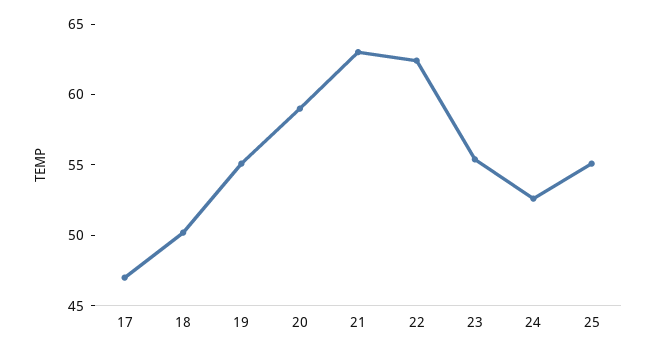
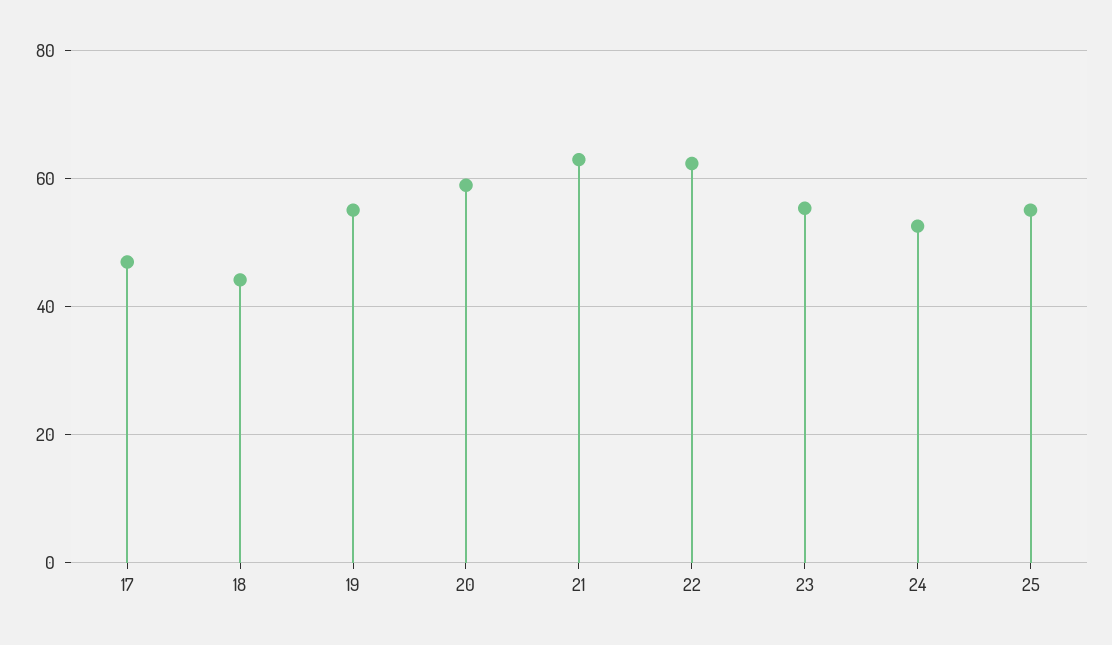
18: 50 -> 44

